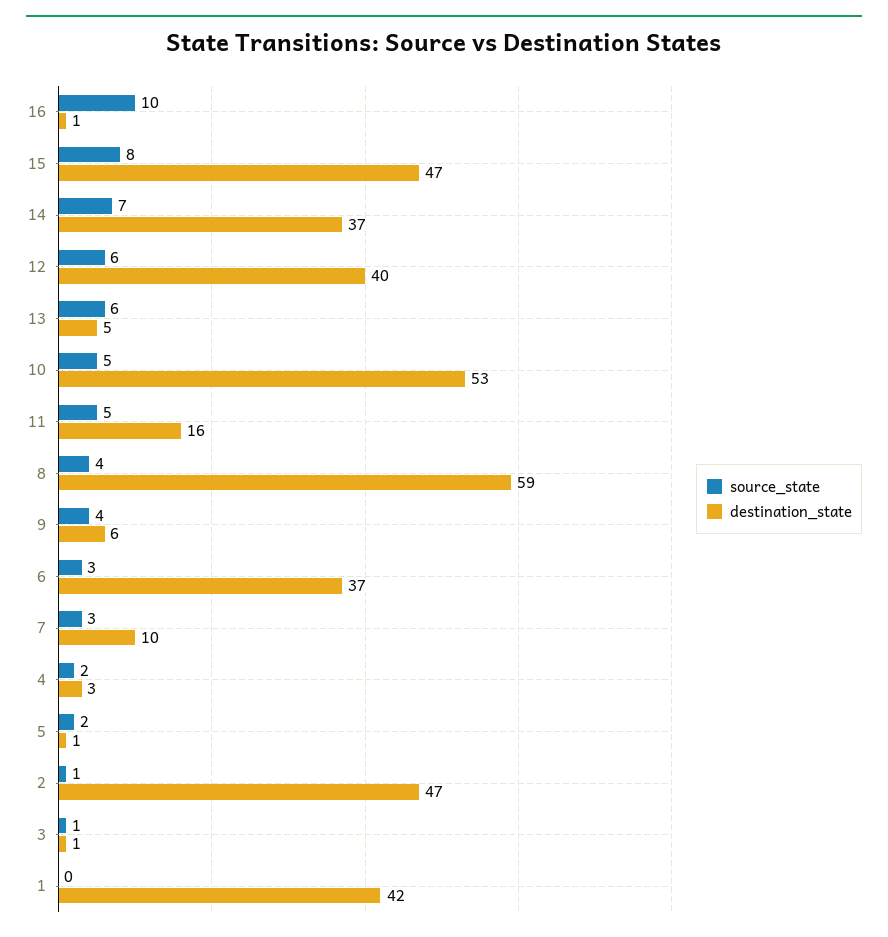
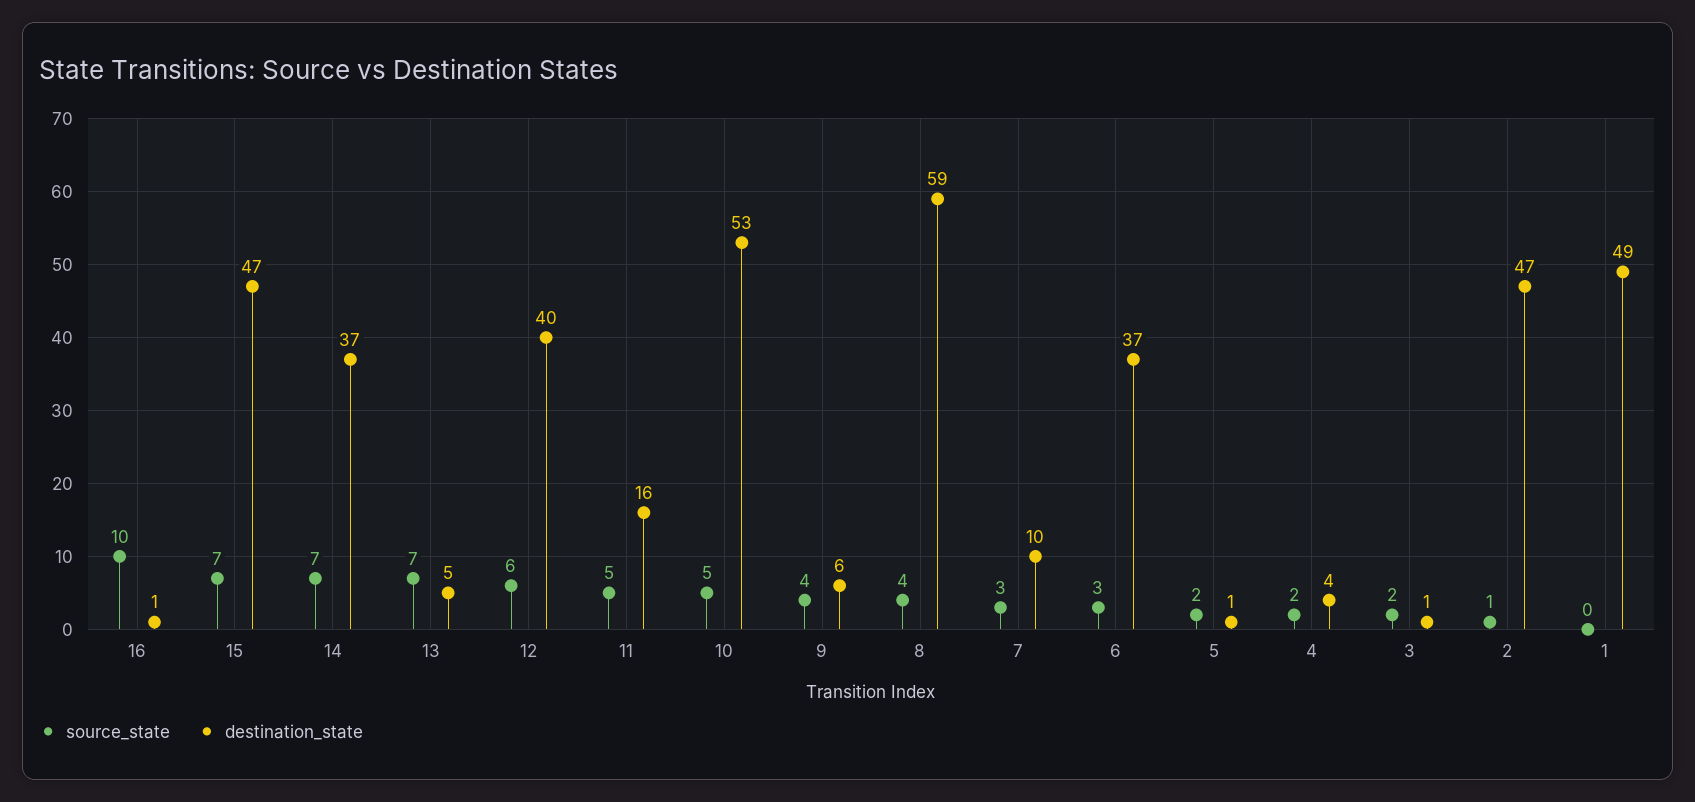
source_state, 15: 8 -> 7
source_state, 13: 6 -> 7
destination_state, 4: 3 -> 4
source_state, 3: 1 -> 2
destination_state, 1: 42 -> 49

